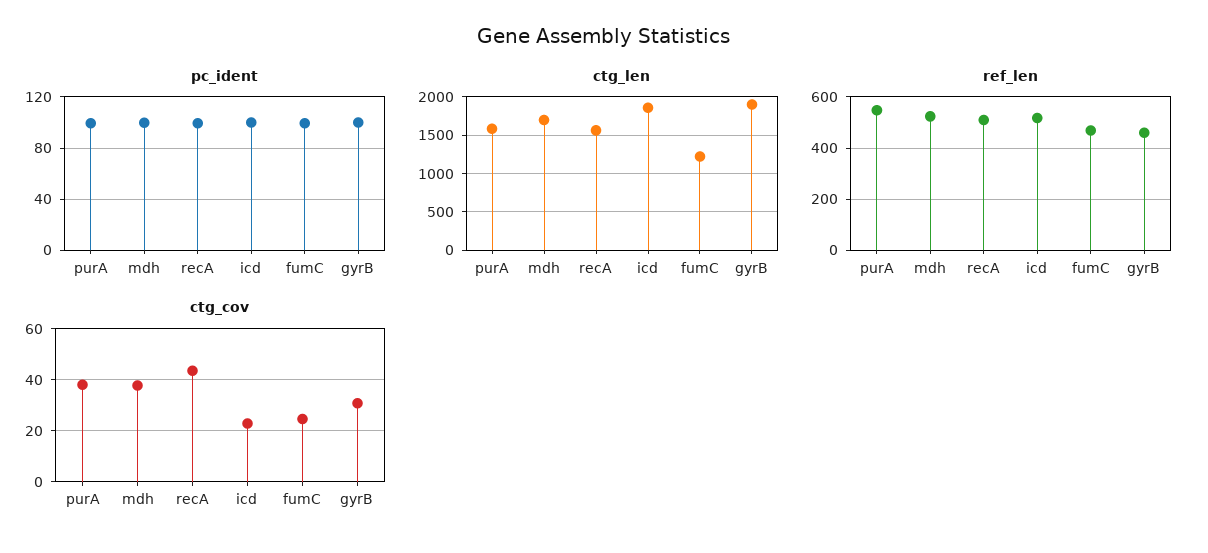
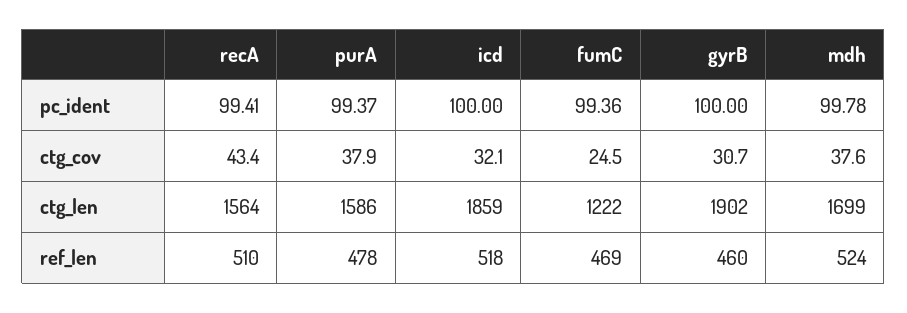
ref_len, purA: 550 -> 478
ctg_cov, icd: 22.5 -> 32.1

